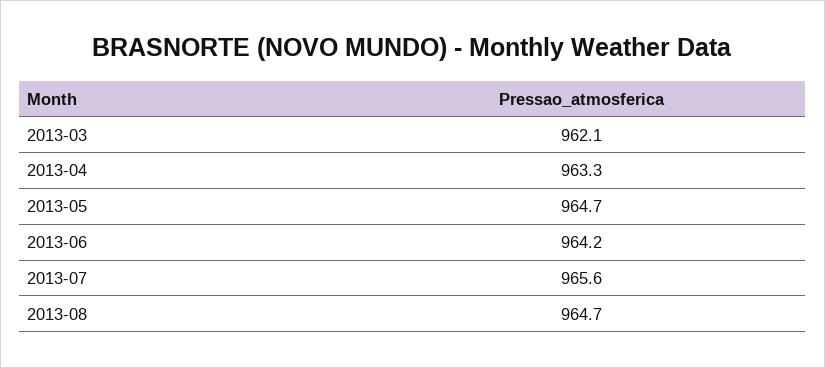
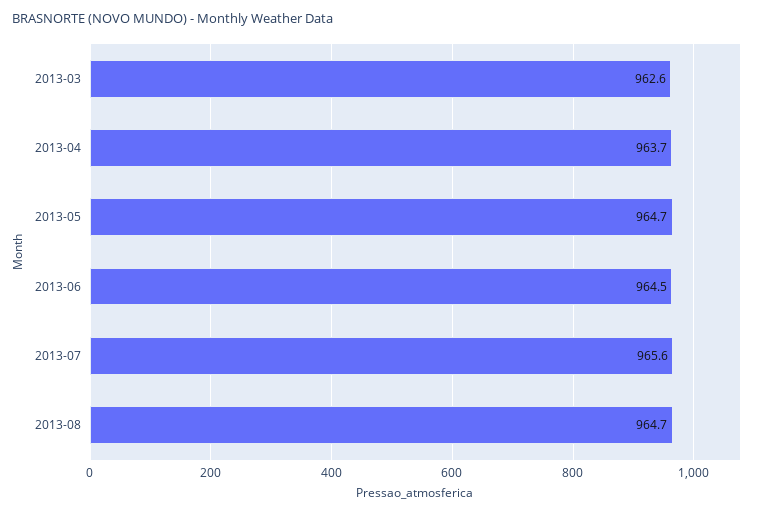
2013-03: 962.1 -> 962.6
2013-04: 963.3 -> 963.7
2013-06: 964.2 -> 964.5

